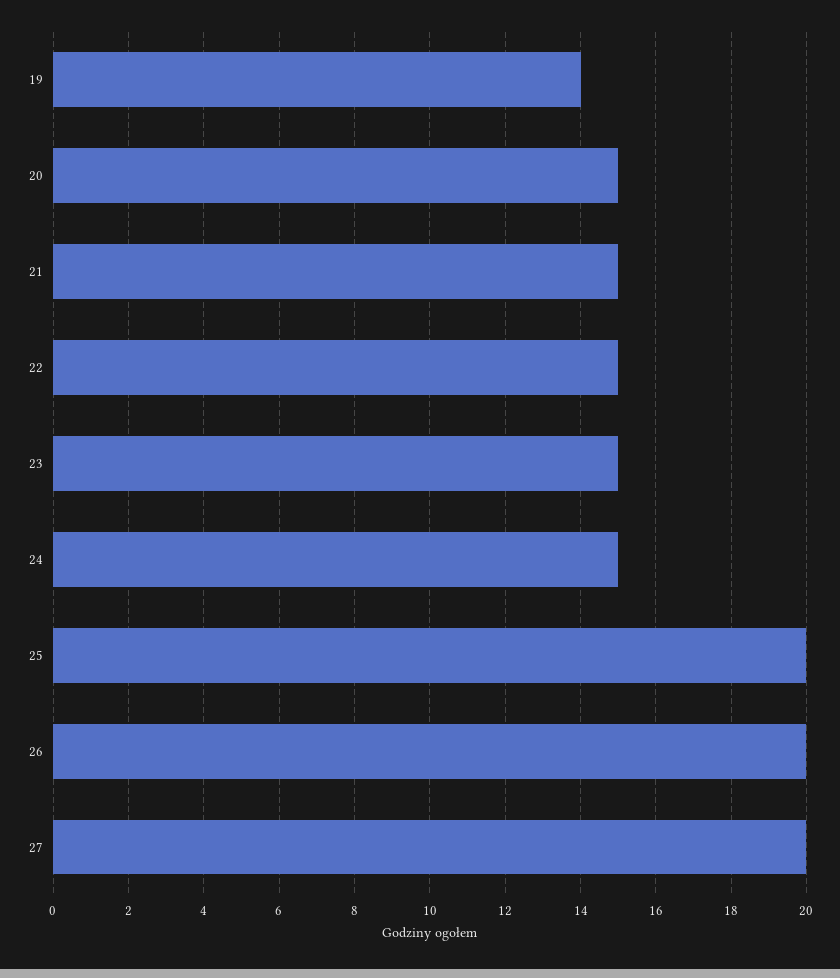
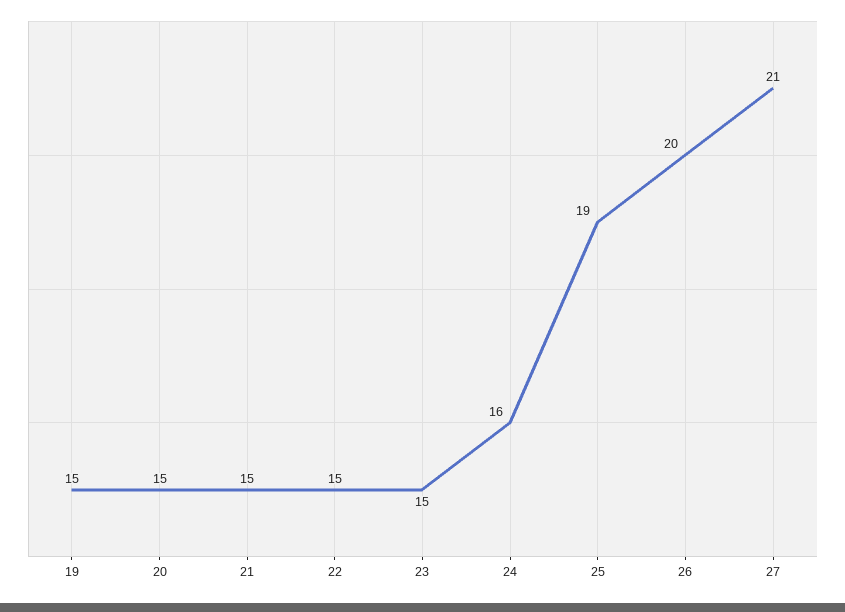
19: 14 -> 15
24: 15 -> 16
25: 20 -> 19
27: 20 -> 21

